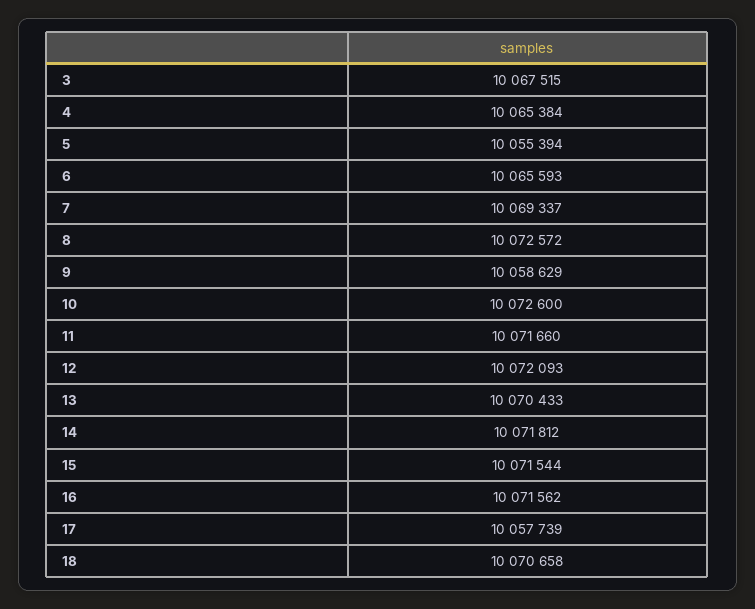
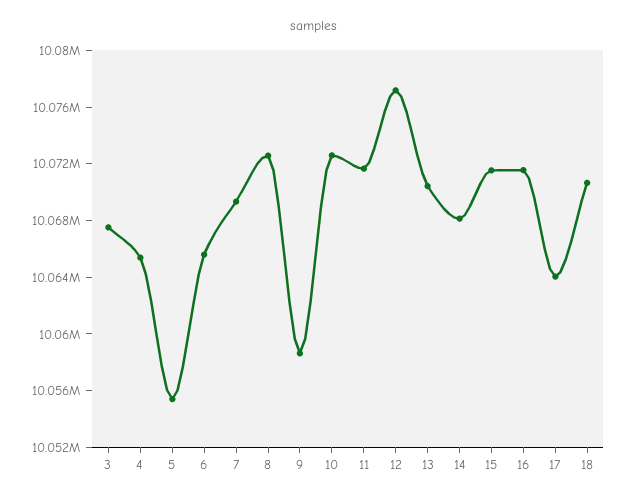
12: 10072093 -> 10077000
14: 10071812 -> 10068000
17: 10057739 -> 10064000

